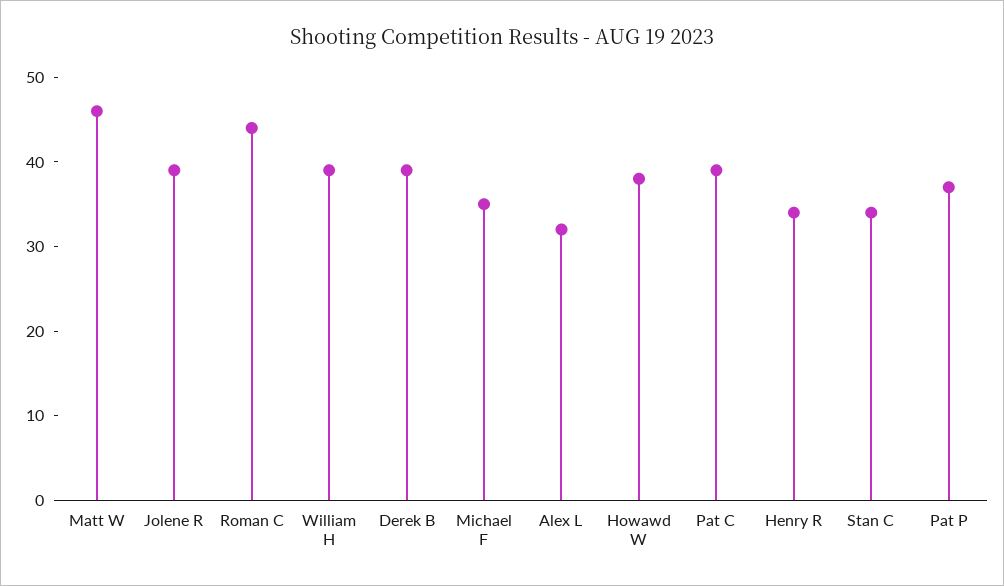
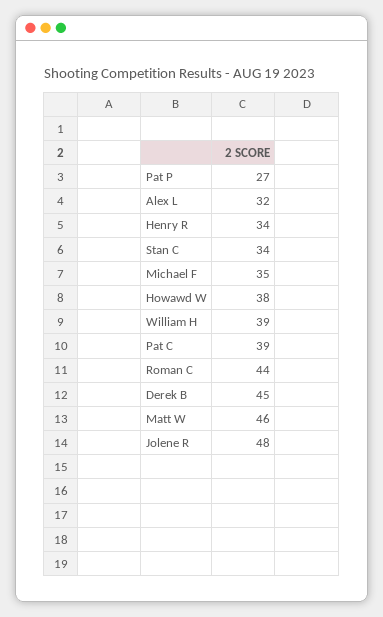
Jolene R: 39 -> 48
Derek B: 39 -> 45
Pat P: 37 -> 27

